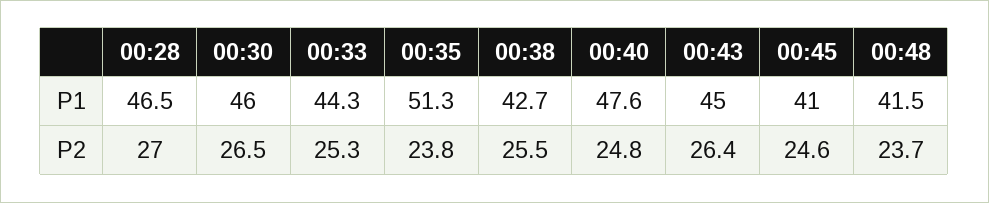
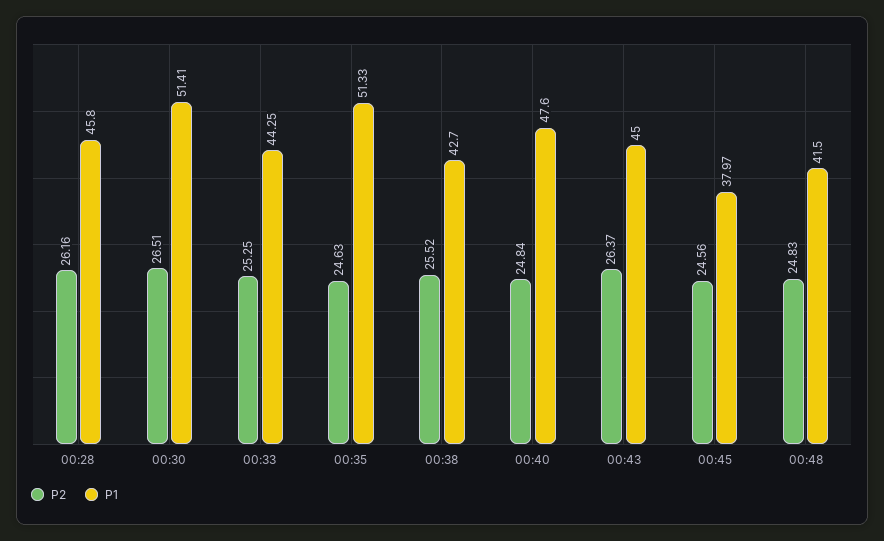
P1, 00:28: 46.5 -> 45.8
P1, 00:30: 46 -> 51.41
P1, 00:45: 41 -> 37.97
P2, 00:28: 27 -> 26.16
P2, 00:35: 23.8 -> 24.63
P2, 00:48: 23.7 -> 24.83

